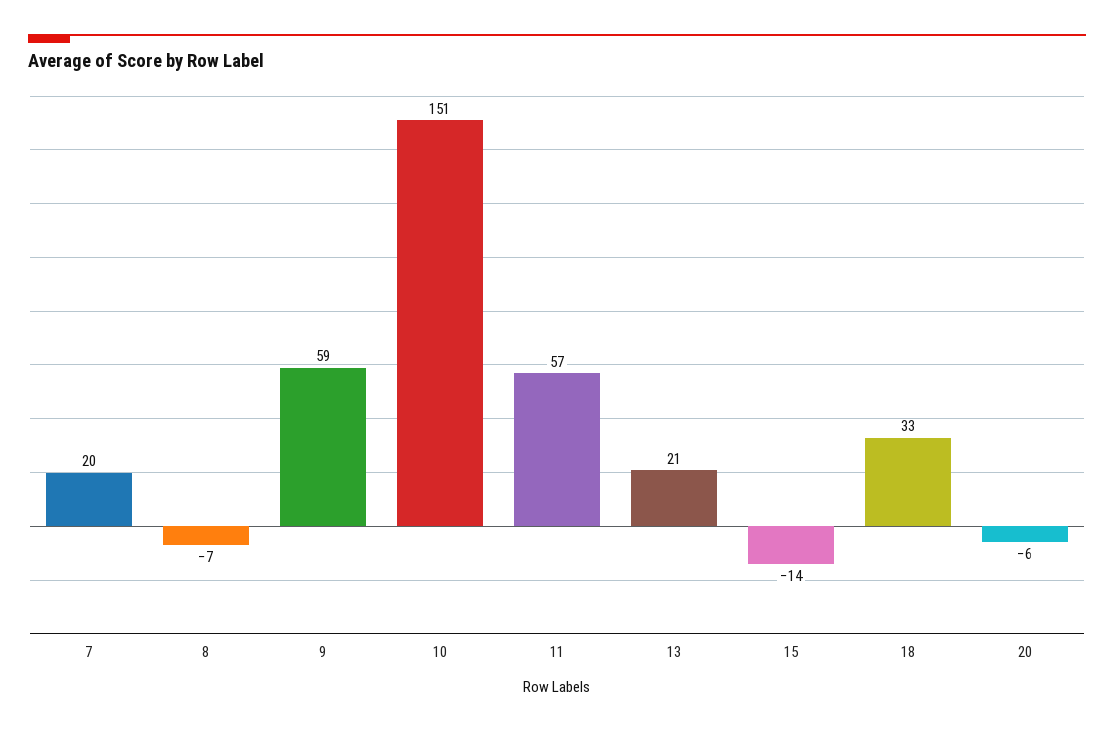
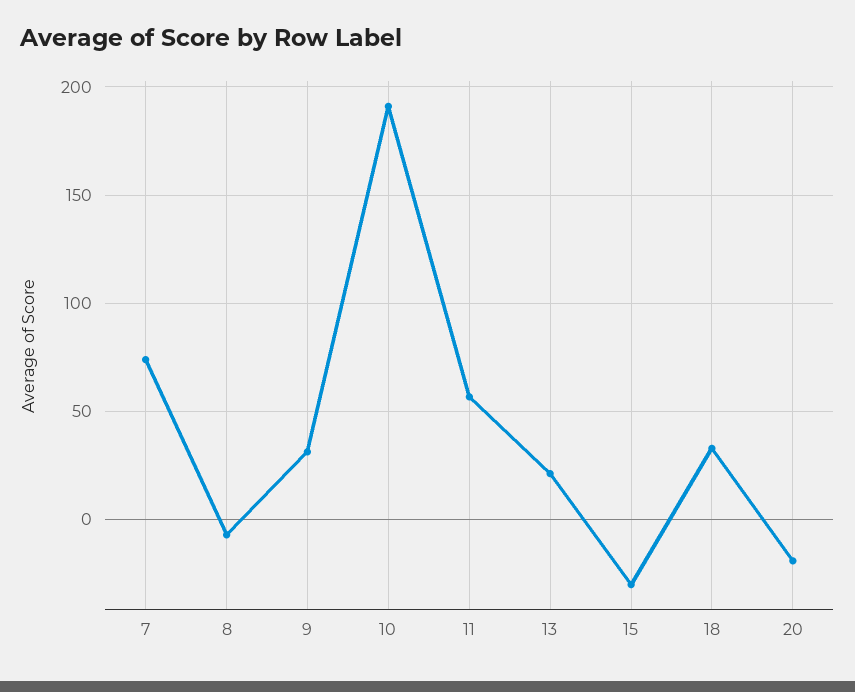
7: 20 -> 75
9: 59 -> 30
10: 151 -> 190
15: -14 -> -30
20: -6 -> -20

